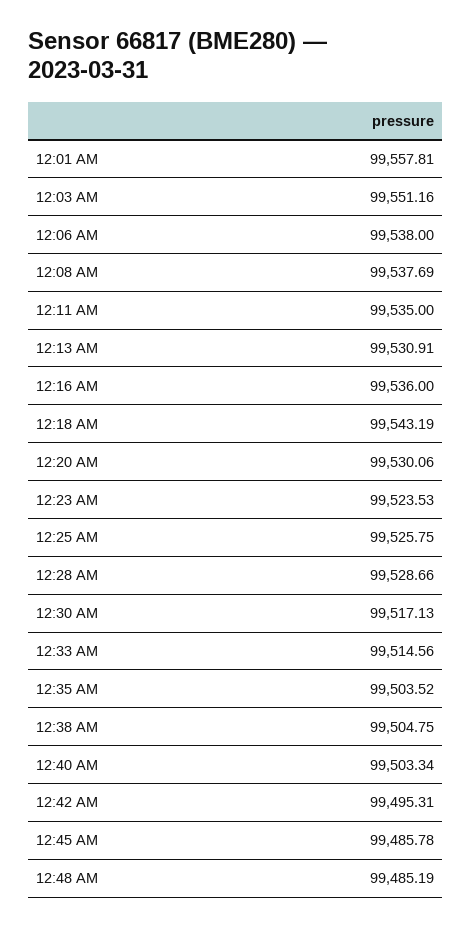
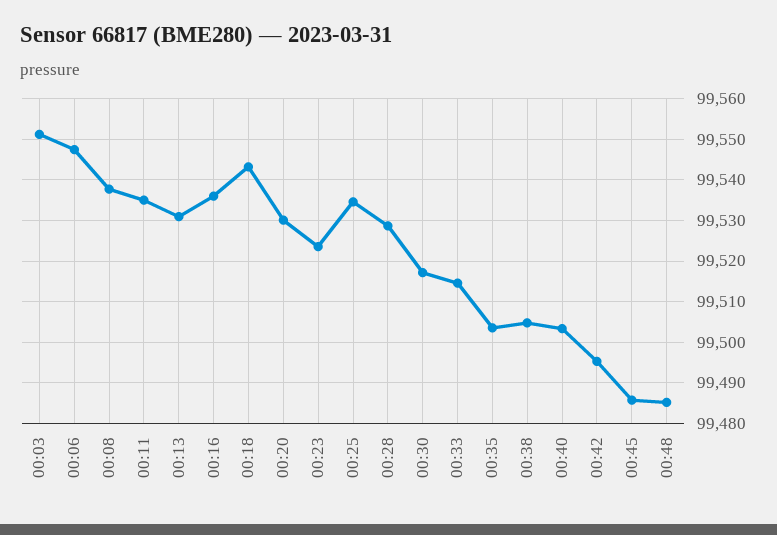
12:01 AM: 99557.81 -> none
12:06 AM: 99538 -> 99548
12:25 AM: 99525.75 -> 99534

